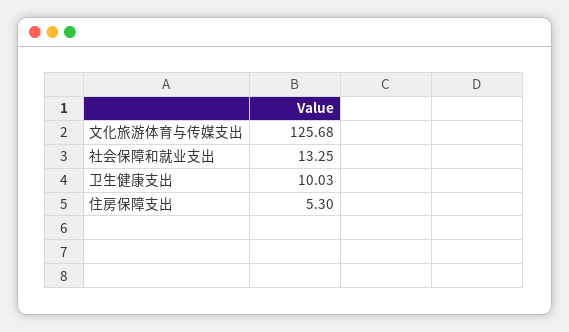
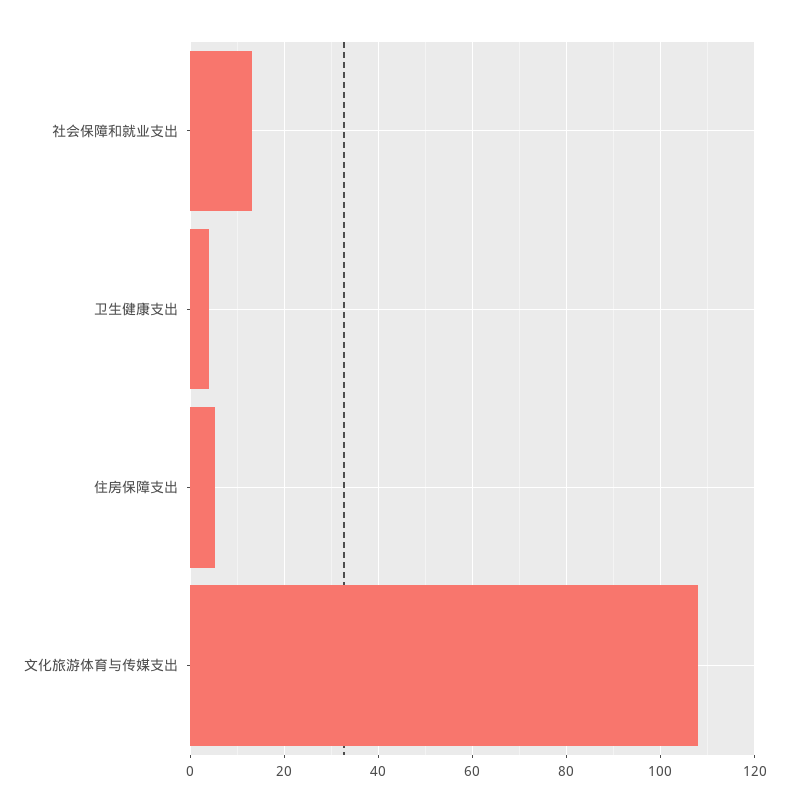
文化旅游体育与传媒支出: 125.68 -> 108
卫生健康支出: 10.03 -> 4

